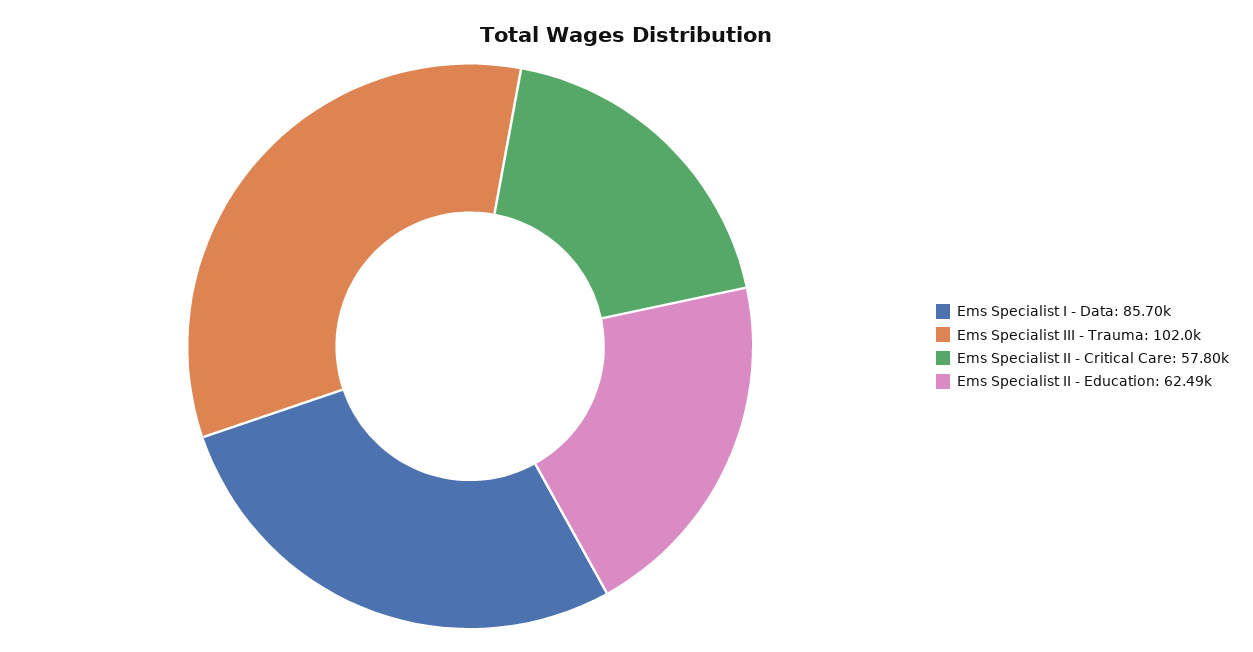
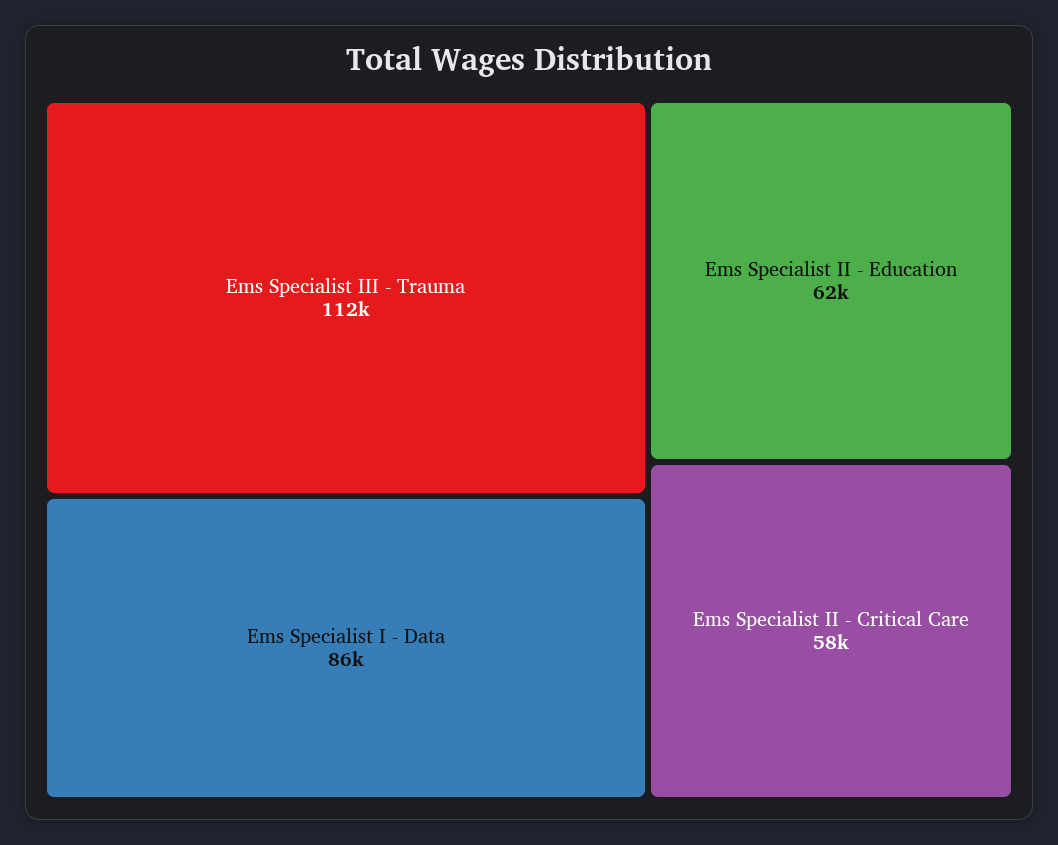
Ems Specialist III - Trauma: 102000 -> 112000

